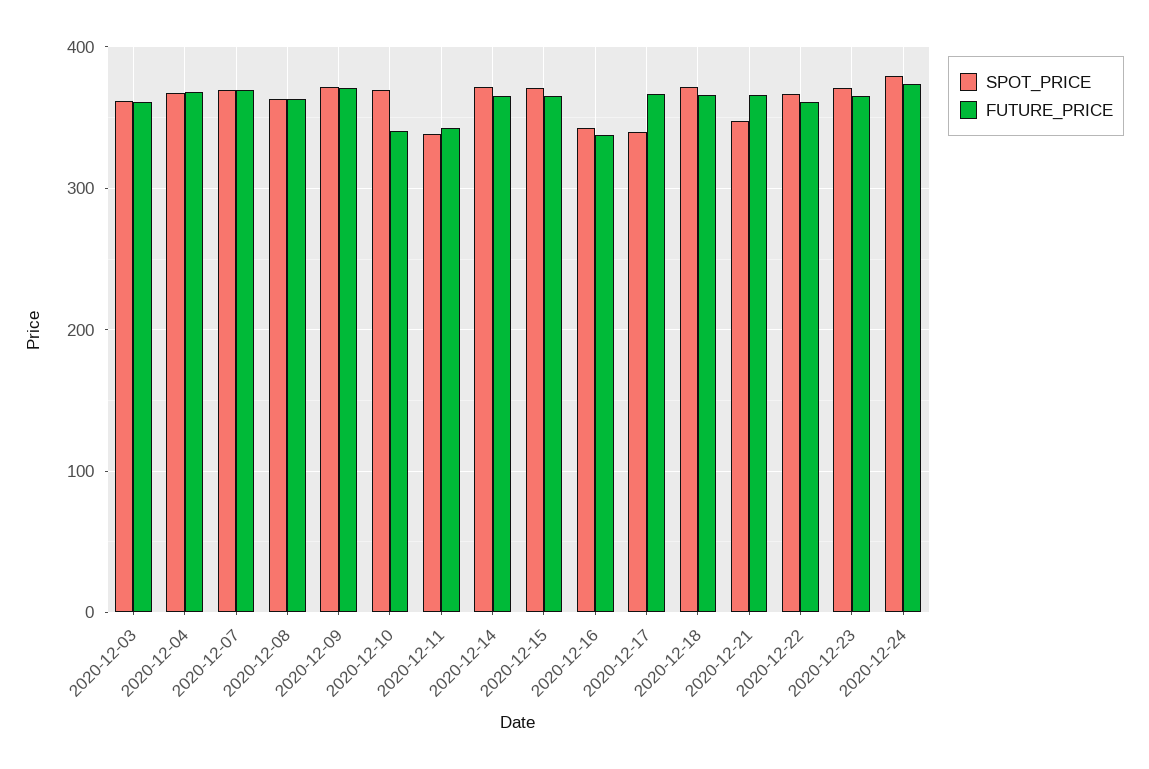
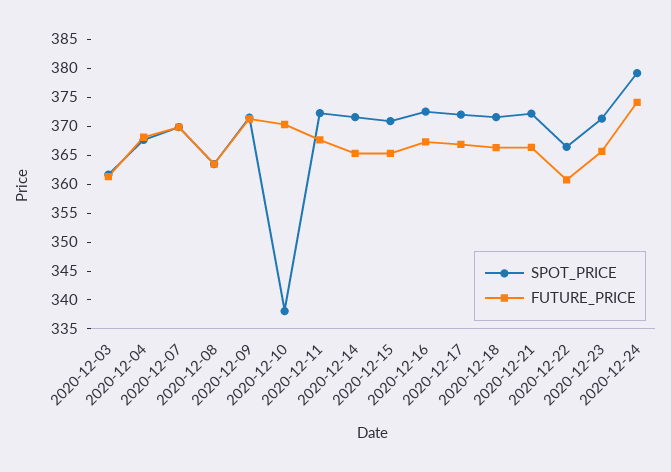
SPOT_PRICE, 2020-12-10: 370 -> 337.5
FUTURE_PRICE, 2020-12-10: 340 -> 370
SPOT_PRICE, 2020-12-11: 340 -> 372.5
FUTURE_PRICE, 2020-12-11: 340 -> 367.5
SPOT_PRICE, 2020-12-16: 340 -> 372.5
FUTURE_PRICE, 2020-12-16: 340 -> 367.5
SPOT_PRICE, 2020-12-17: 340 -> 372.5
SPOT_PRICE, 2020-12-21: 350 -> 372.5

